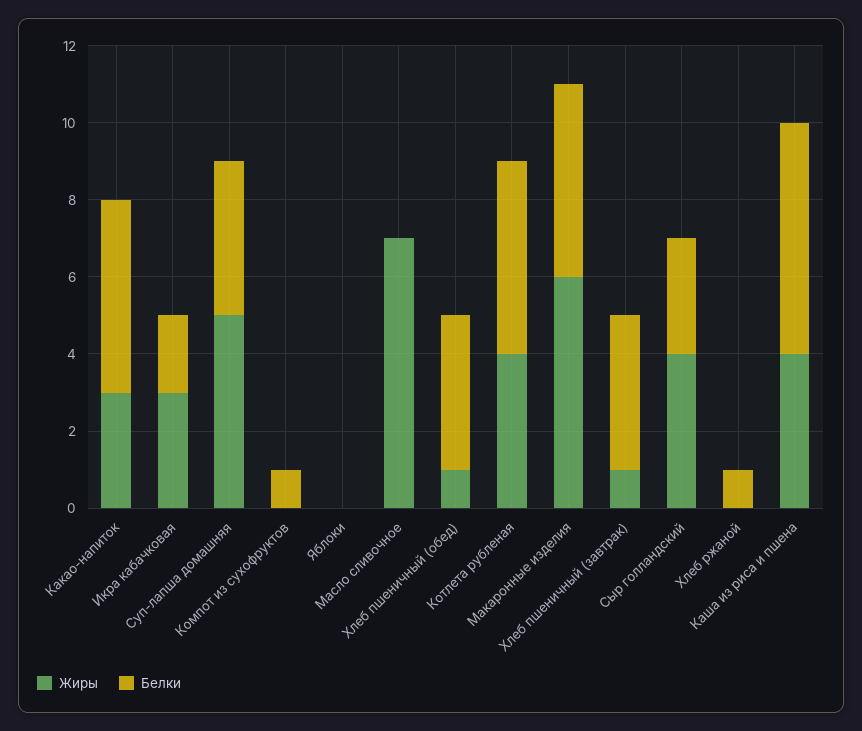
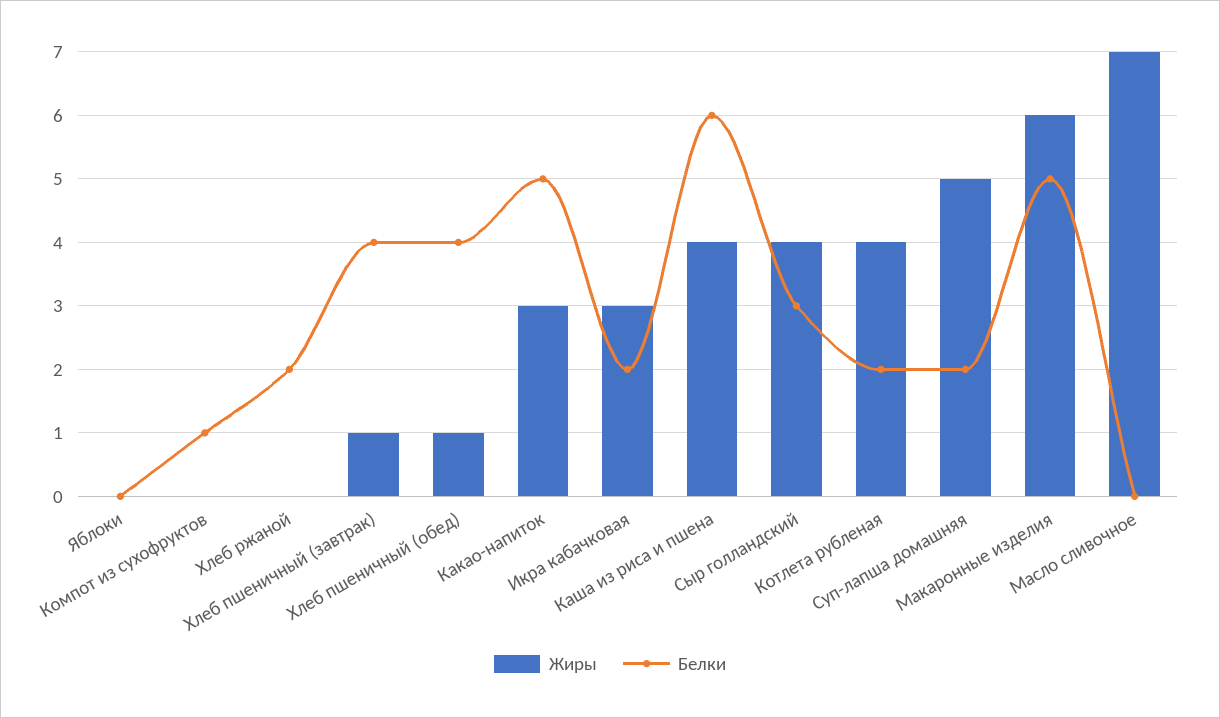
Белки, Суп-лапша домашняя: 4 -> 2
Белки, Котлета рубленая: 5 -> 2
Белки, Хлеб ржаной: 1 -> 2

